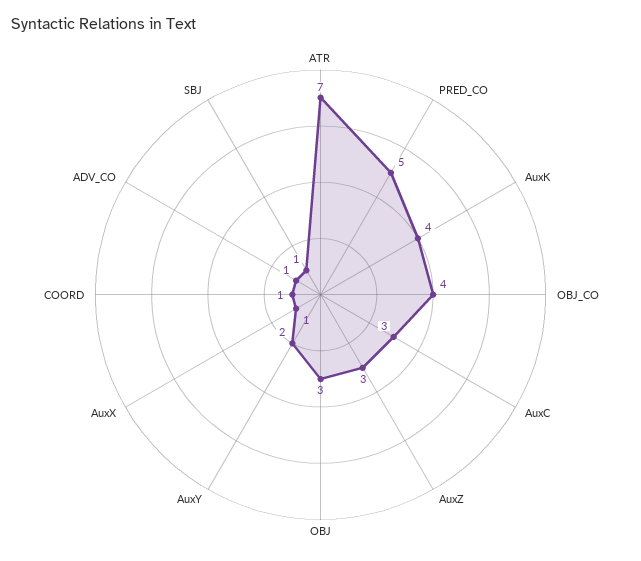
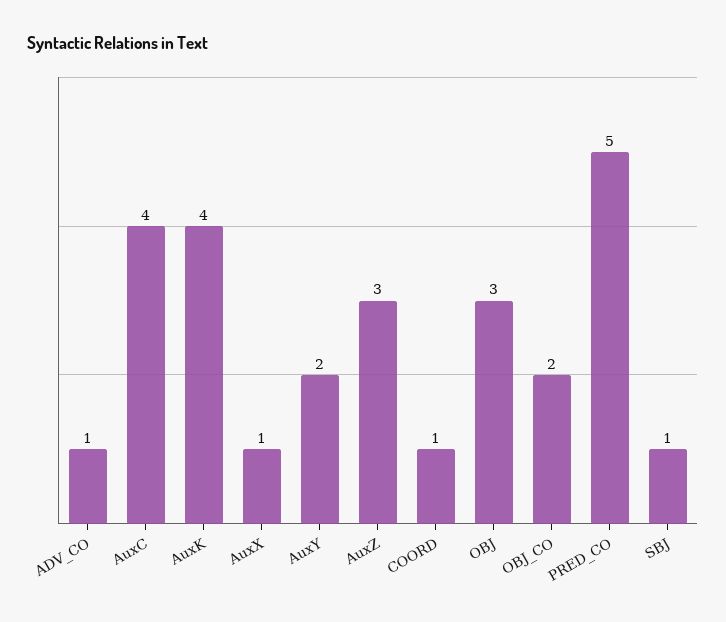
ATR: 7 -> none
OBJ_CO: 4 -> 2
AuxC: 3 -> 4

